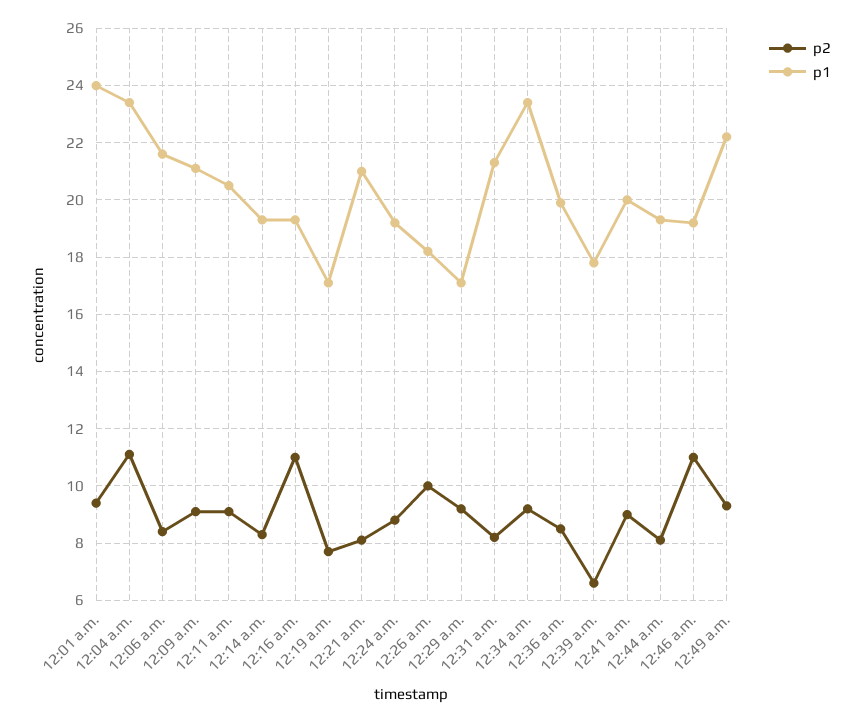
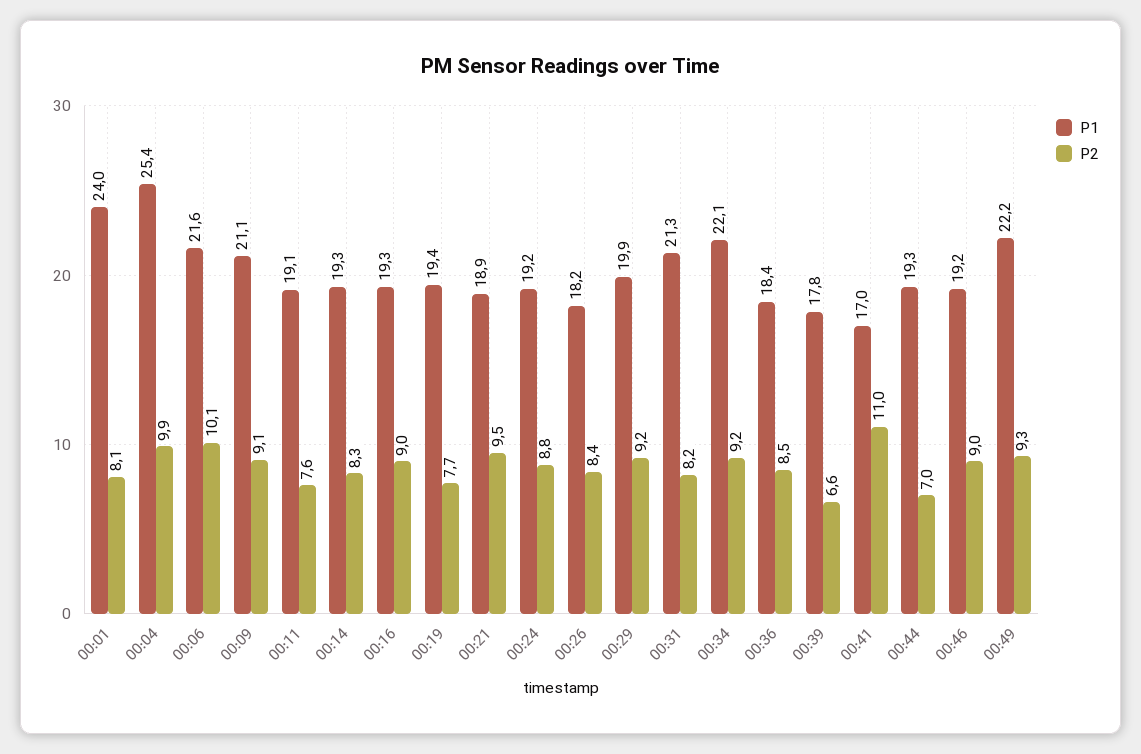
p2, 12:01 a.m.: 9.5 -> 8.1
p2, 12:04 a.m.: 11 -> 9.9
p1, 12:04 a.m.: 23.5 -> 25.4
p2, 12:06 a.m.: 8.5 -> 10.1
p2, 12:11 a.m.: 9 -> 7.6
p1, 12:11 a.m.: 20.5 -> 19.1
p2, 12:16 a.m.: 11 -> 9
p1, 12:19 a.m.: 17 -> 19.4
p2, 12:21 a.m.: 8 -> 9.5
p1, 12:21 a.m.: 21 -> 18.9
p2, 12:26 a.m.: 10 -> 8.4
p1, 12:29 a.m.: 17 -> 19.9
p1, 12:34 a.m.: 23.5 -> 22.1
p1, 12:36 a.m.: 20 -> 18.4
p2, 12:41 a.m.: 9 -> 11
p1, 12:41 a.m.: 20 -> 17
p2, 12:44 a.m.: 8 -> 7
p2, 12:46 a.m.: 11 -> 9

